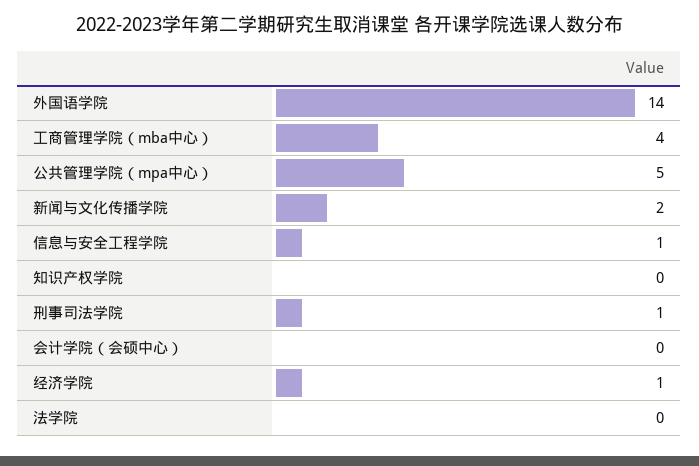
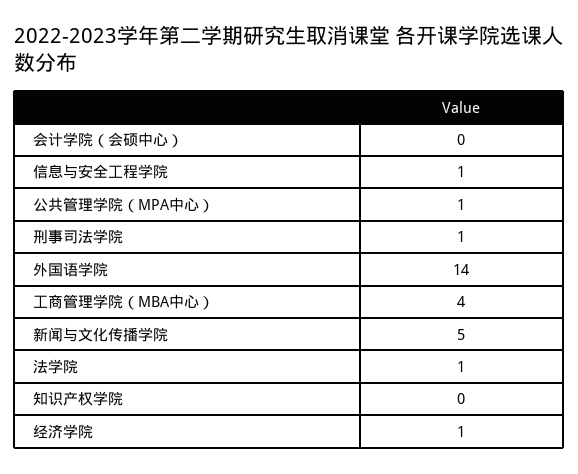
公共管理学院（mpa中心）: 5 -> 1
新闻与文化传播学院: 2 -> 5
法学院: 0 -> 1

